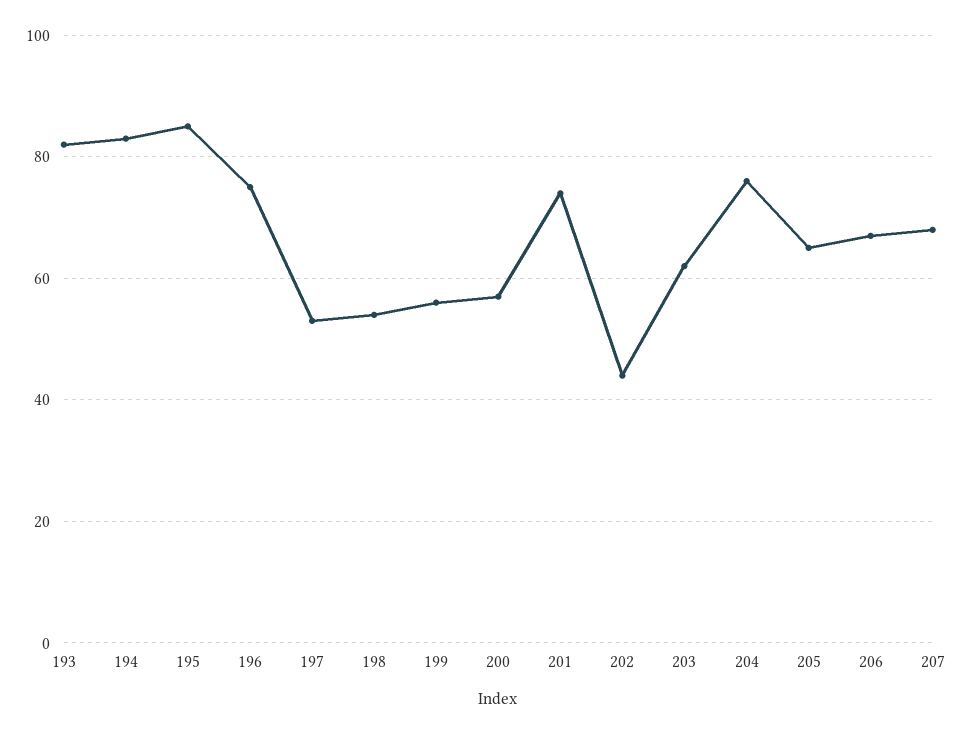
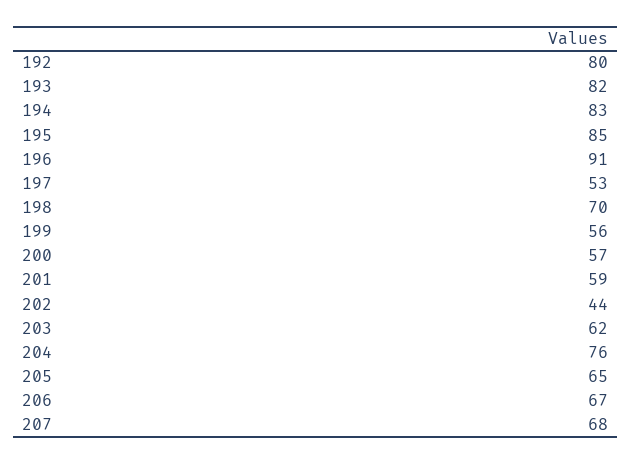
196: 75 -> 91
198: 55 -> 70
201: 75 -> 59
192: none -> 80

